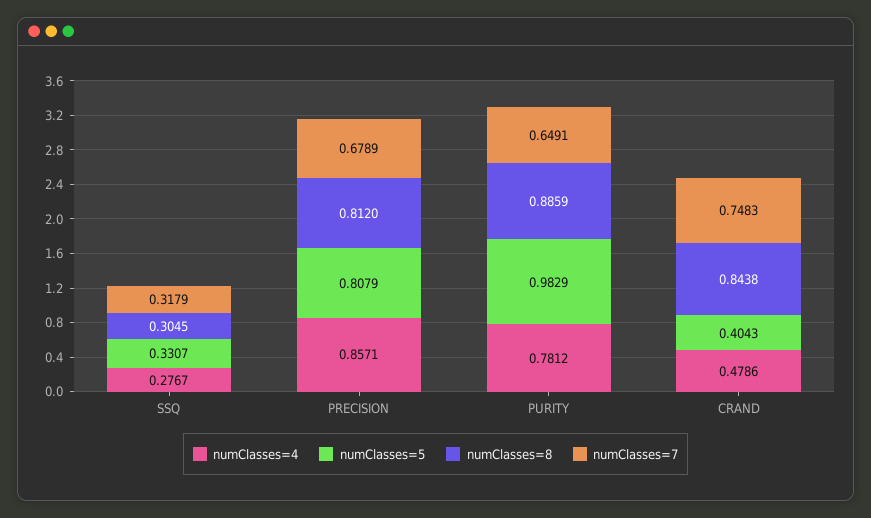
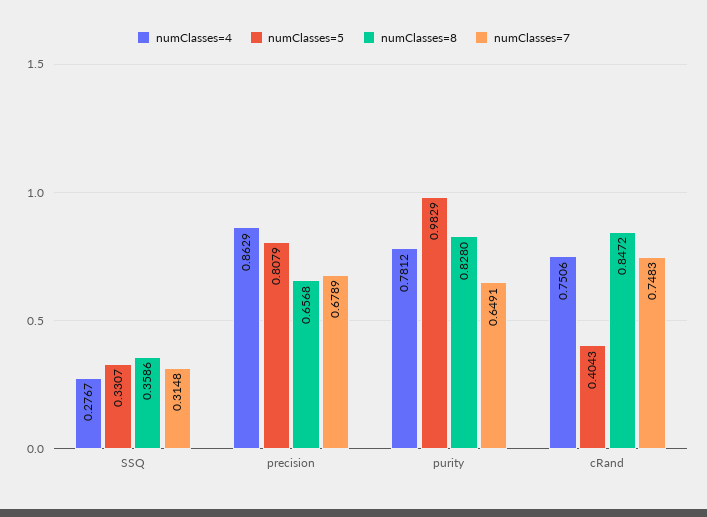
numClasses=8, SSQ: 0.3045 -> 0.3586
numClasses=7, SSQ: 0.3179 -> 0.3148
numClasses=4, PRECISION: 0.8571 -> 0.8629
numClasses=8, PRECISION: 0.812 -> 0.6568
numClasses=8, PURITY: 0.8859 -> 0.828
numClasses=4, CRAND: 0.4786 -> 0.7506
numClasses=8, CRAND: 0.8438 -> 0.8472

